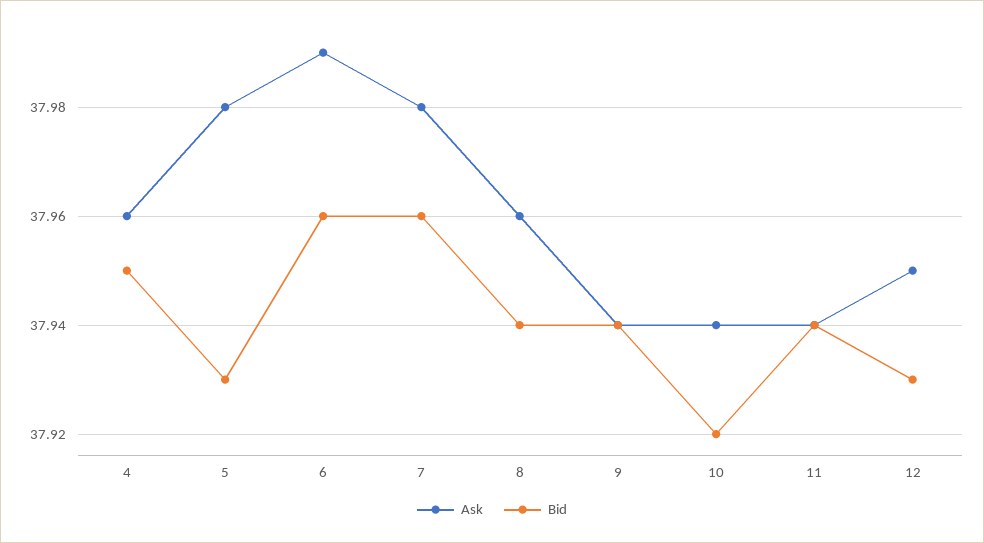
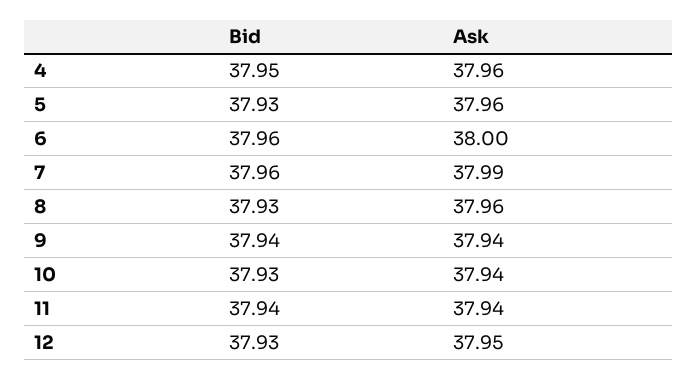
Ask, 5: 37.98 -> 37.96
Ask, 6: 37.99 -> 38
Ask, 7: 37.98 -> 37.99
Bid, 8: 37.94 -> 37.93
Bid, 10: 37.92 -> 37.93

